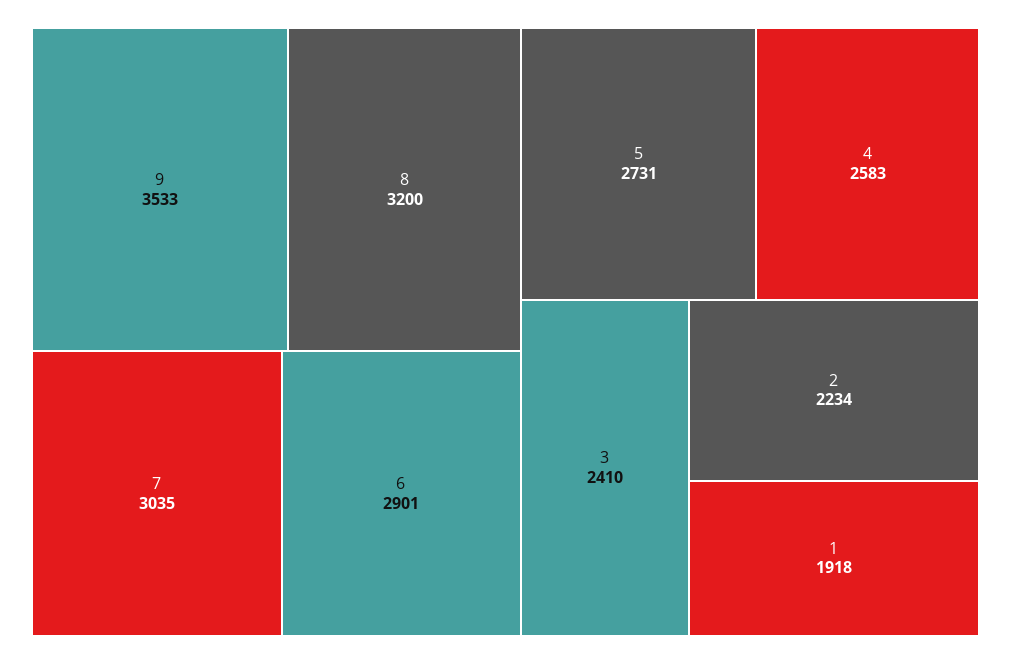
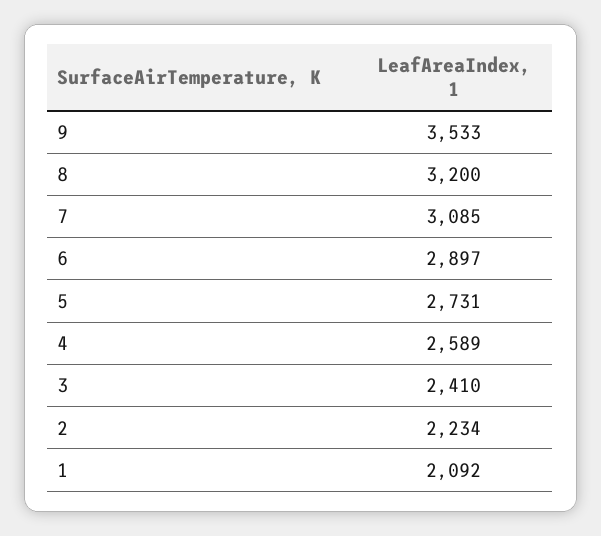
7: 3035 -> 3085
6: 2901 -> 2897
4: 2583 -> 2589
1: 1918 -> 2092

